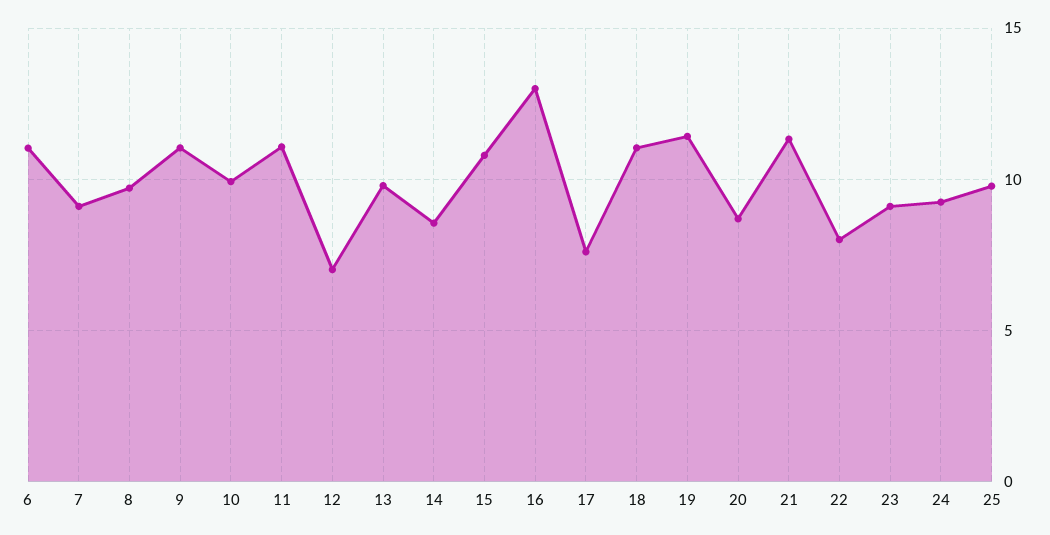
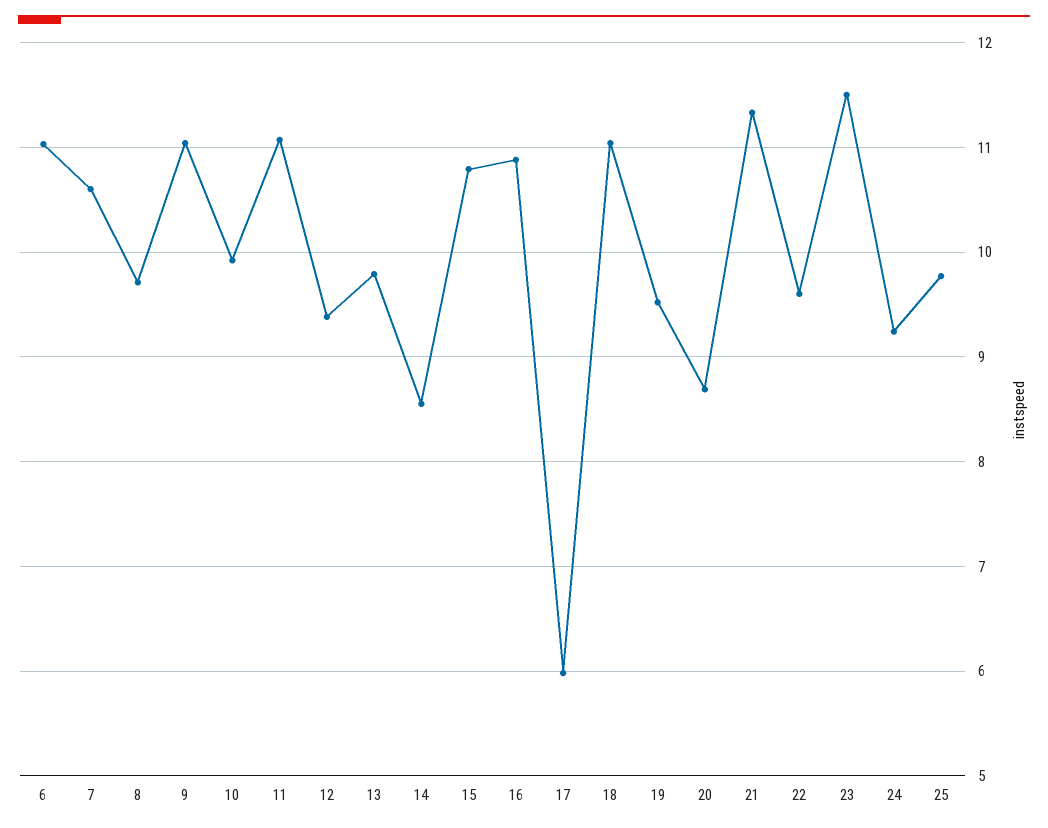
7: 9 -> 10.6
12: 7 -> 9.4
16: 13 -> 10.9
17: 7.5 -> 6
19: 11.5 -> 9.5
22: 8 -> 9.6
23: 9 -> 11.5

